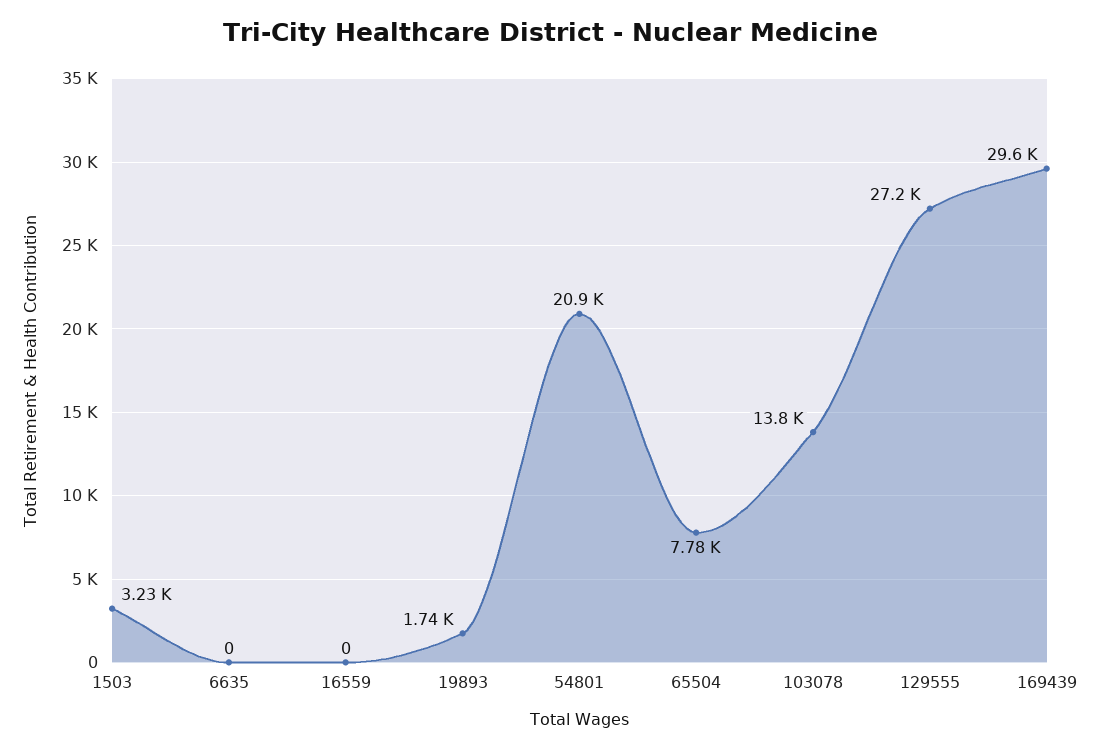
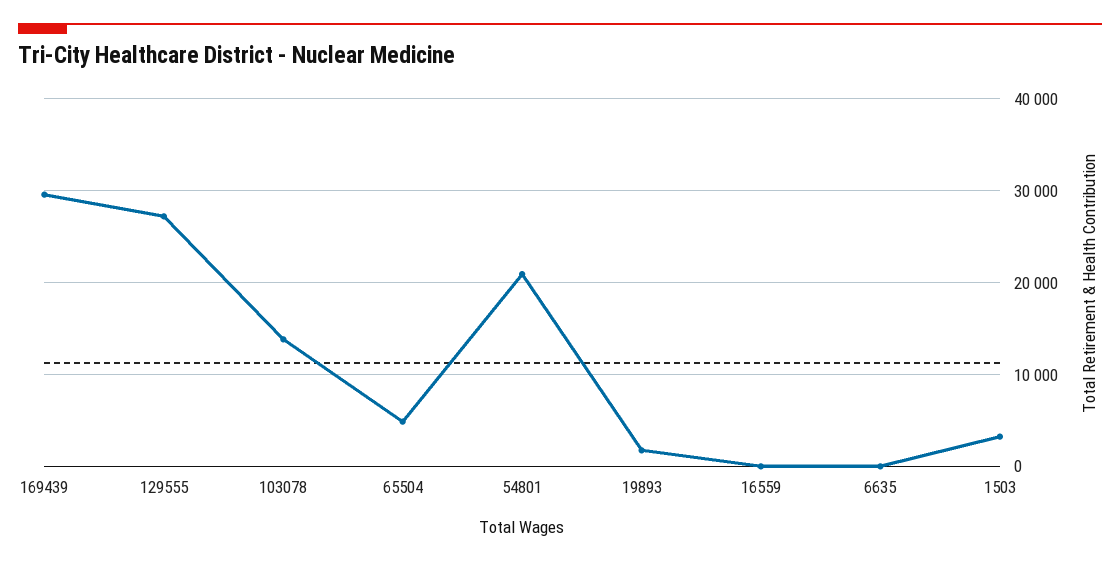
65504: 7780 -> 5000

